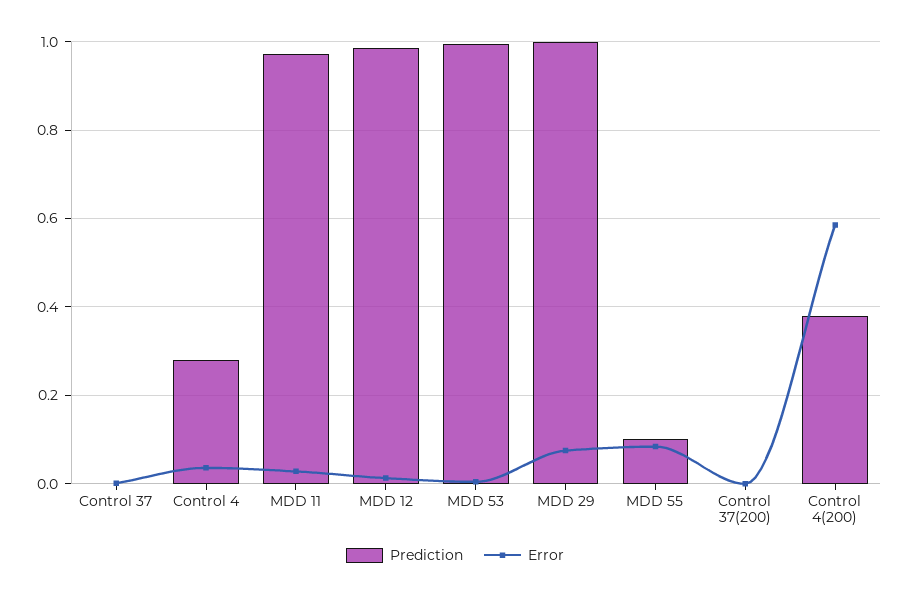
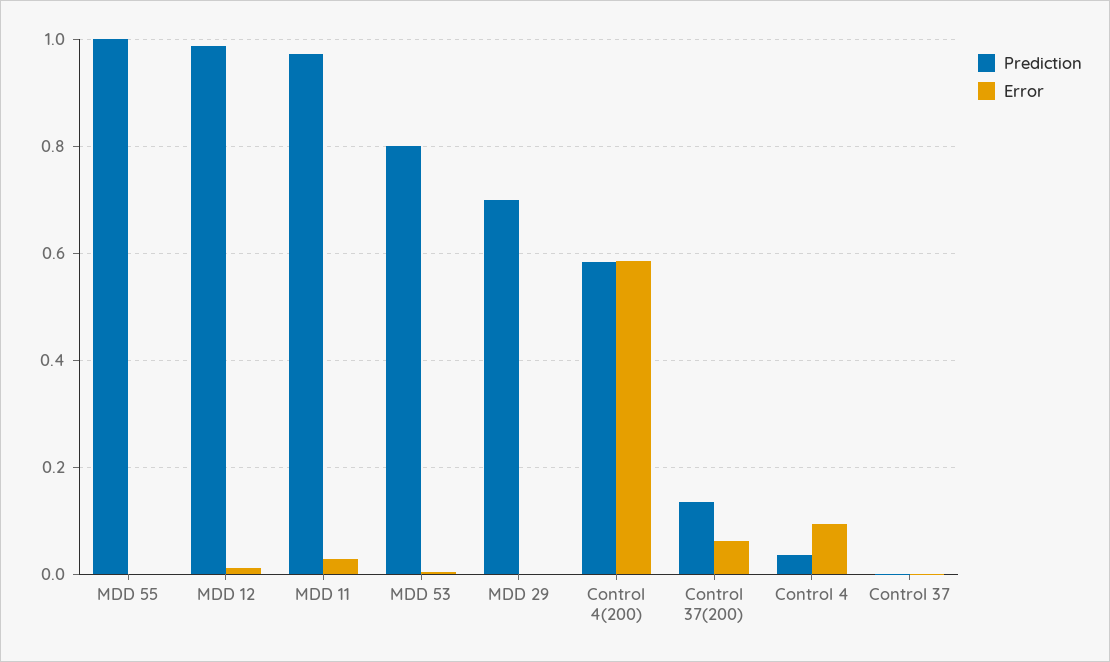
Prediction, Control 4: 0.28 -> 0.04
Error, Control 4: 0.04 -> 0.1
Prediction, MDD 53: 1 -> 0.8
Prediction, MDD 29: 1 -> 0.7
Error, MDD 29: 0.08 -> 0
Prediction, MDD 55: 0.1 -> 1
Error, MDD 55: 0.08 -> 0
Prediction, Control 37(200): 0 -> 0.14
Error, Control 37(200): 0 -> 0.06
Prediction, Control 4(200): 0.38 -> 0.58

